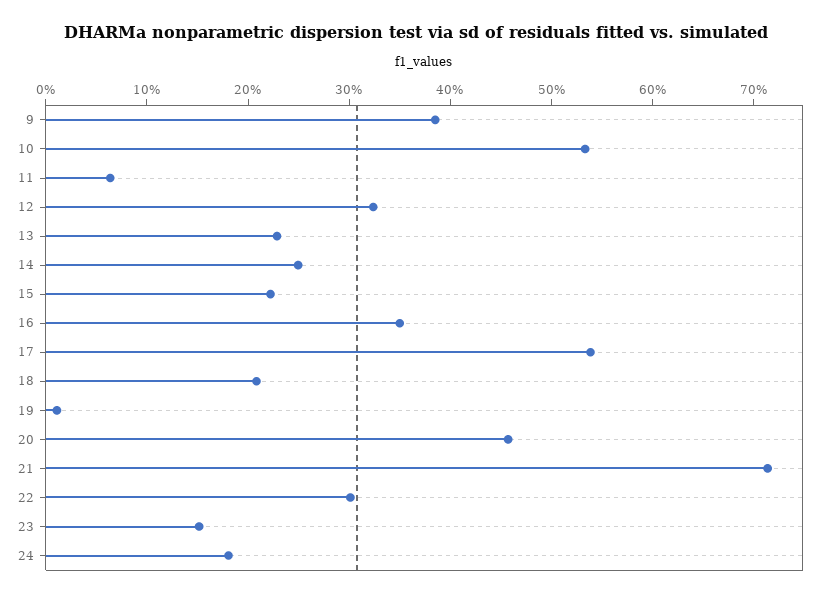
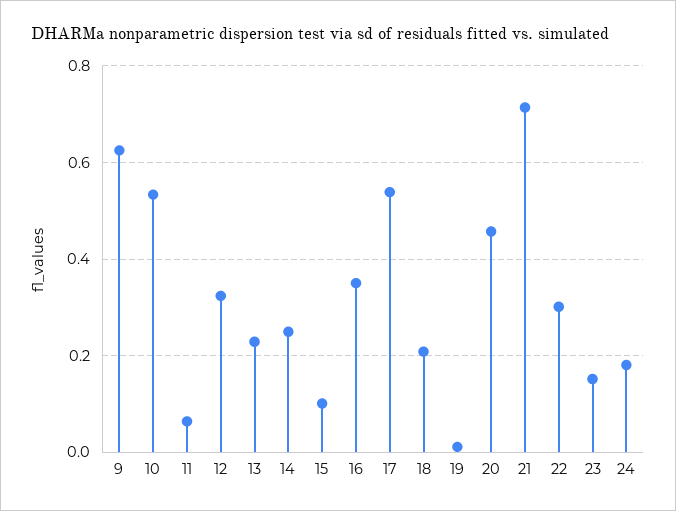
9: 0.38 -> 0.62
15: 0.22 -> 0.1

